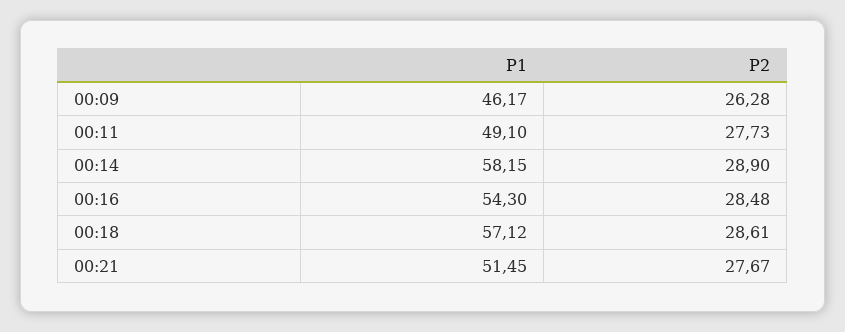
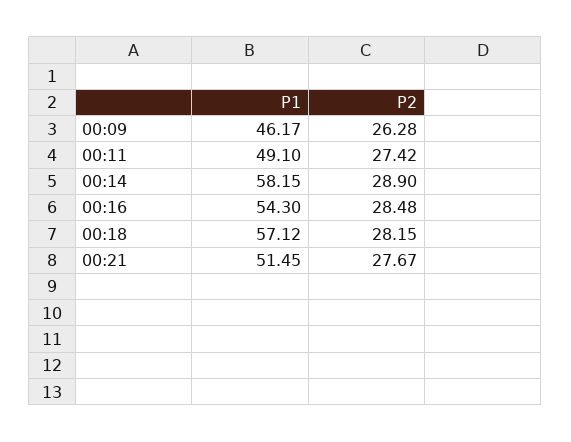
P2, 00:11: 27.73 -> 27.42
P2, 00:18: 28.61 -> 28.15

